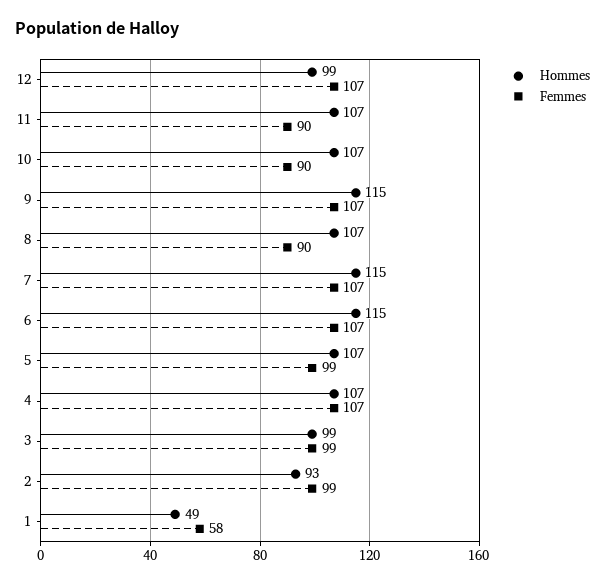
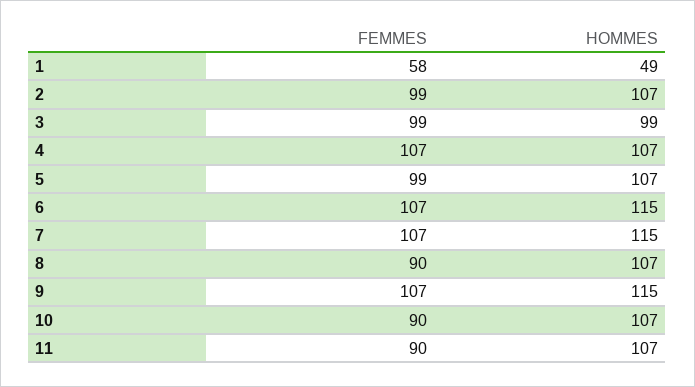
Hommes, 12: 99 -> none
Femmes, 12: 107 -> none
Hommes, 2: 93 -> 107

